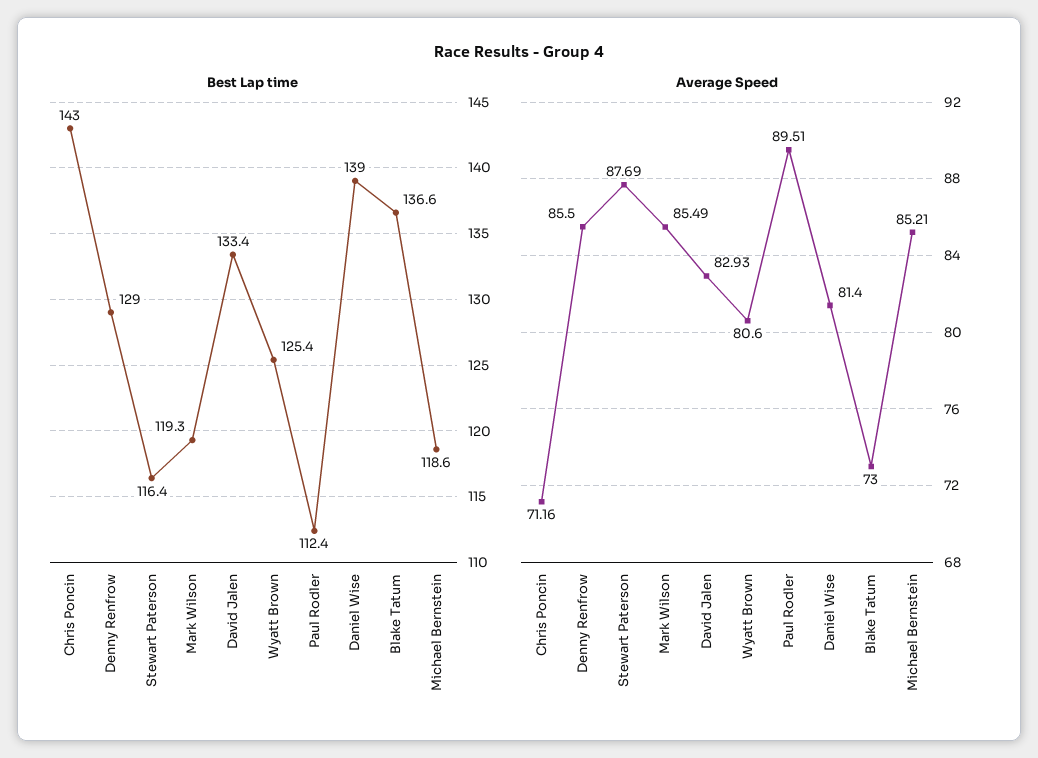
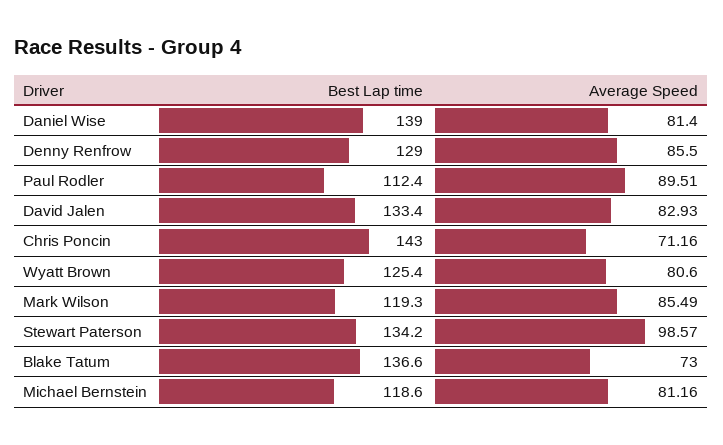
Best Lap time, Stewart Paterson: 116.4 -> 134.2
Average Speed, Stewart Paterson: 87.69 -> 98.57
Average Speed, Michael Bernstein: 85.21 -> 81.16

